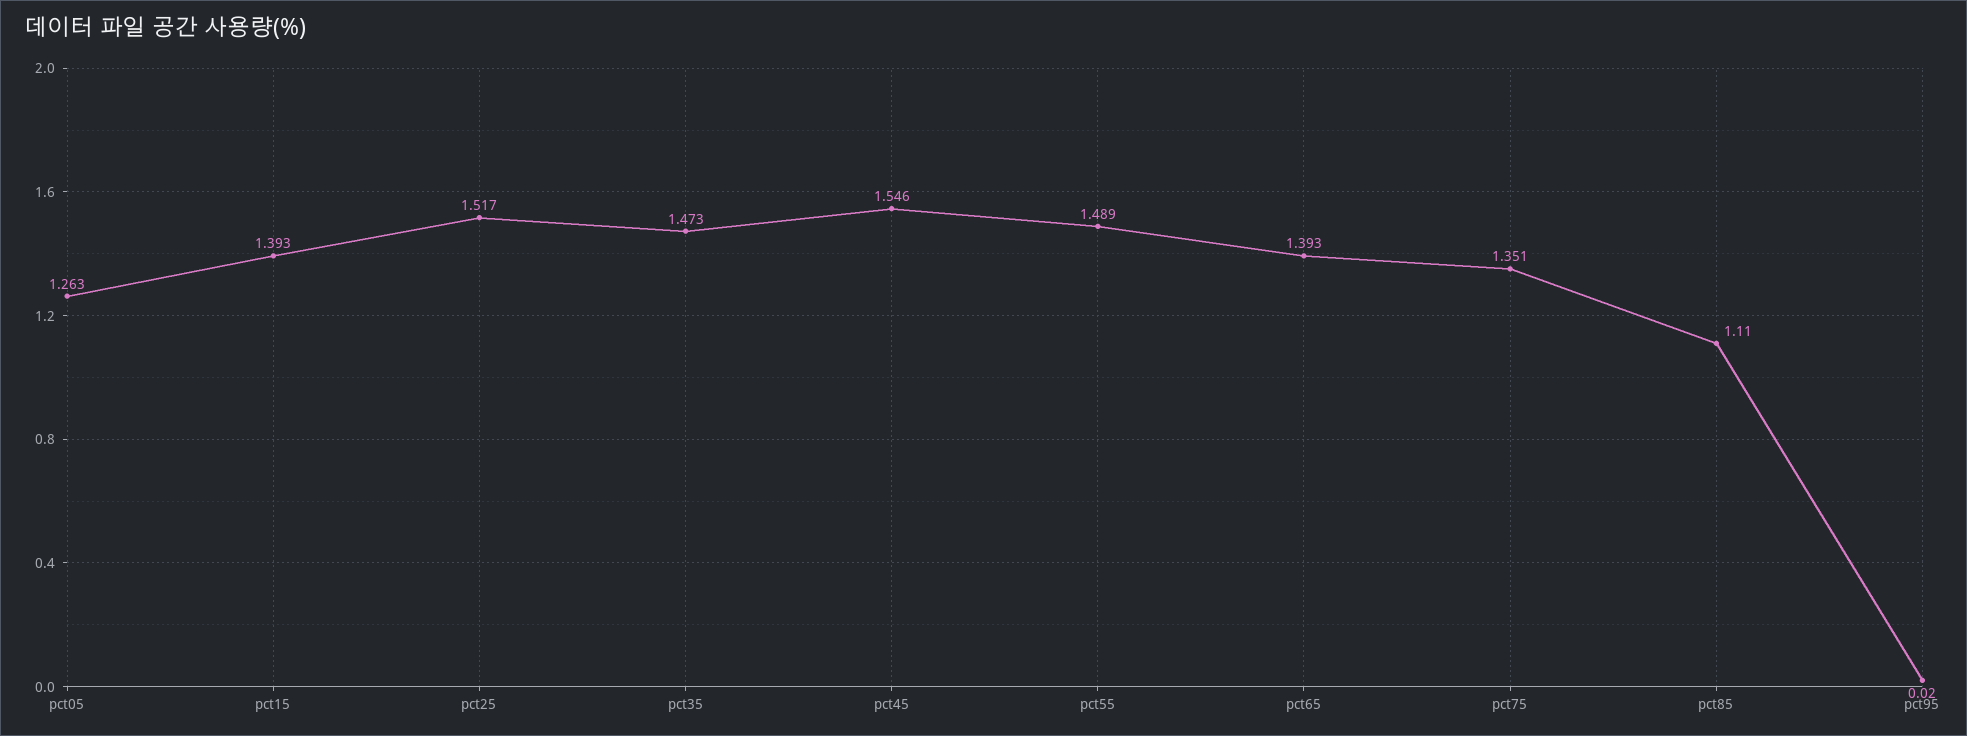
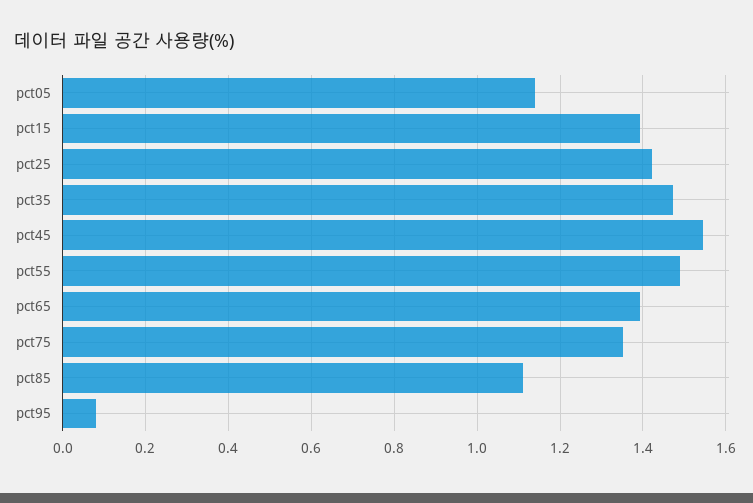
pct05: 1.263 -> 1.14
pct25: 1.517 -> 1.42
pct95: 0.02 -> 0.08

